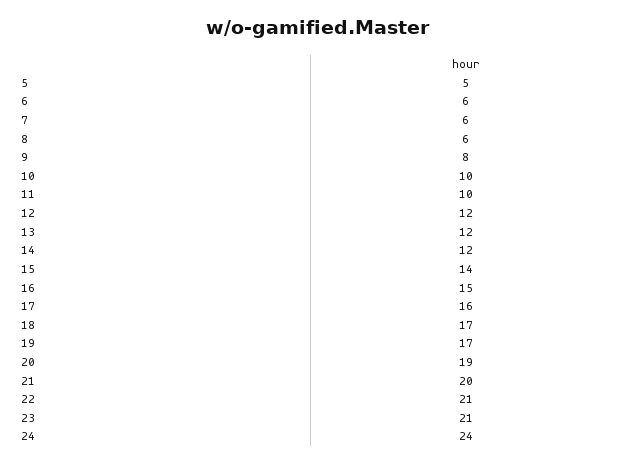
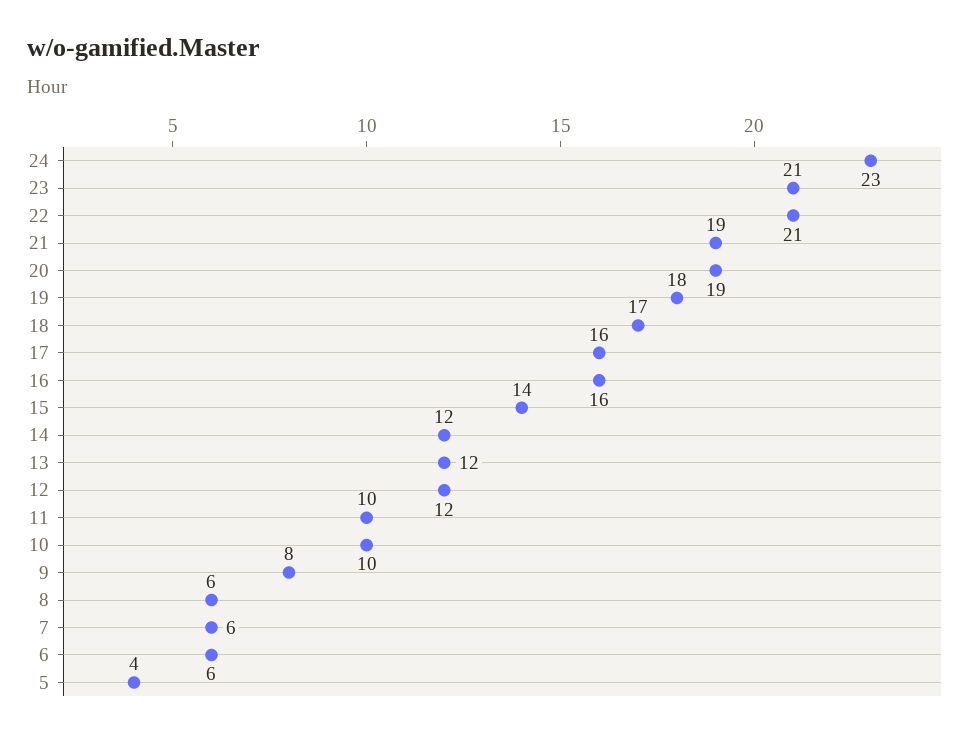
5: 5 -> 4
16: 15 -> 16
19: 17 -> 18
21: 20 -> 19
24: 24 -> 23

